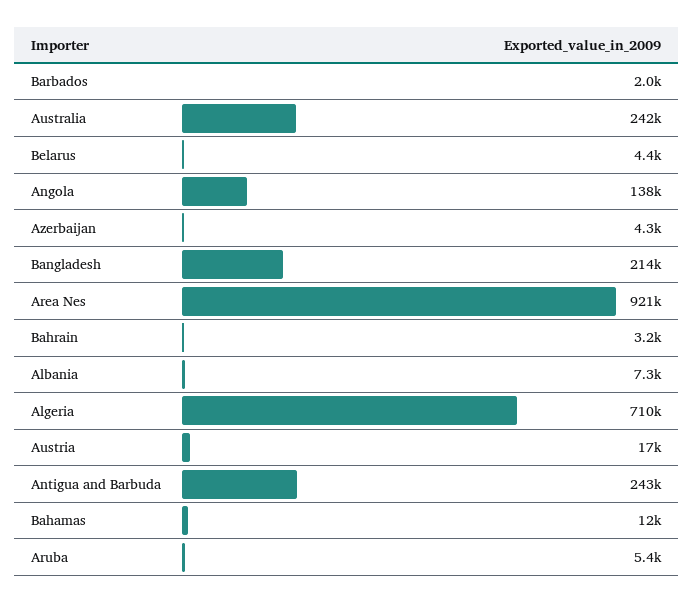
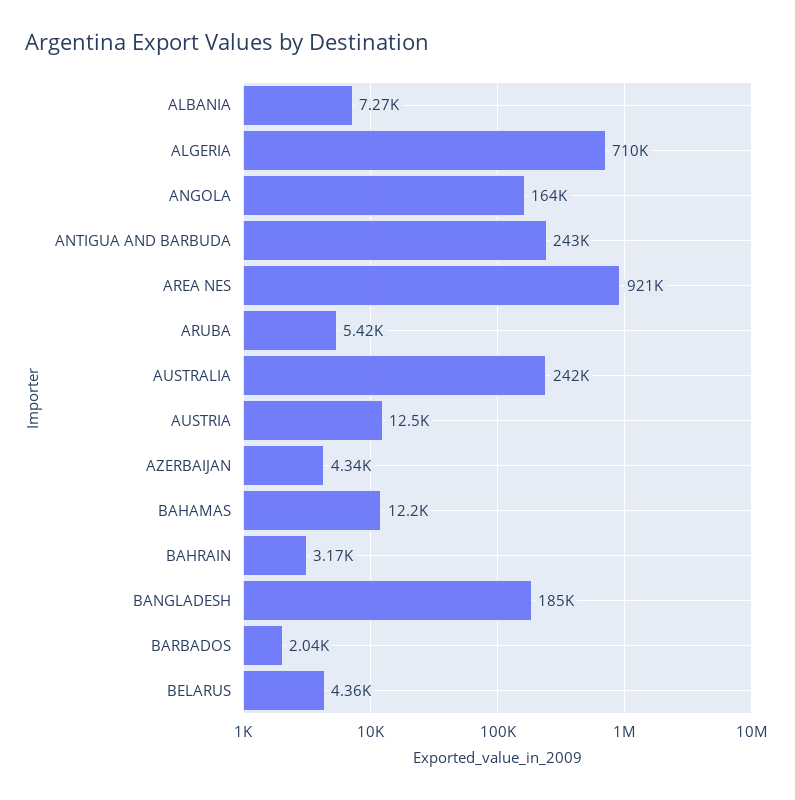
Angola: 138000 -> 164000
Bangladesh: 214000 -> 185000
Austria: 17000 -> 12500

